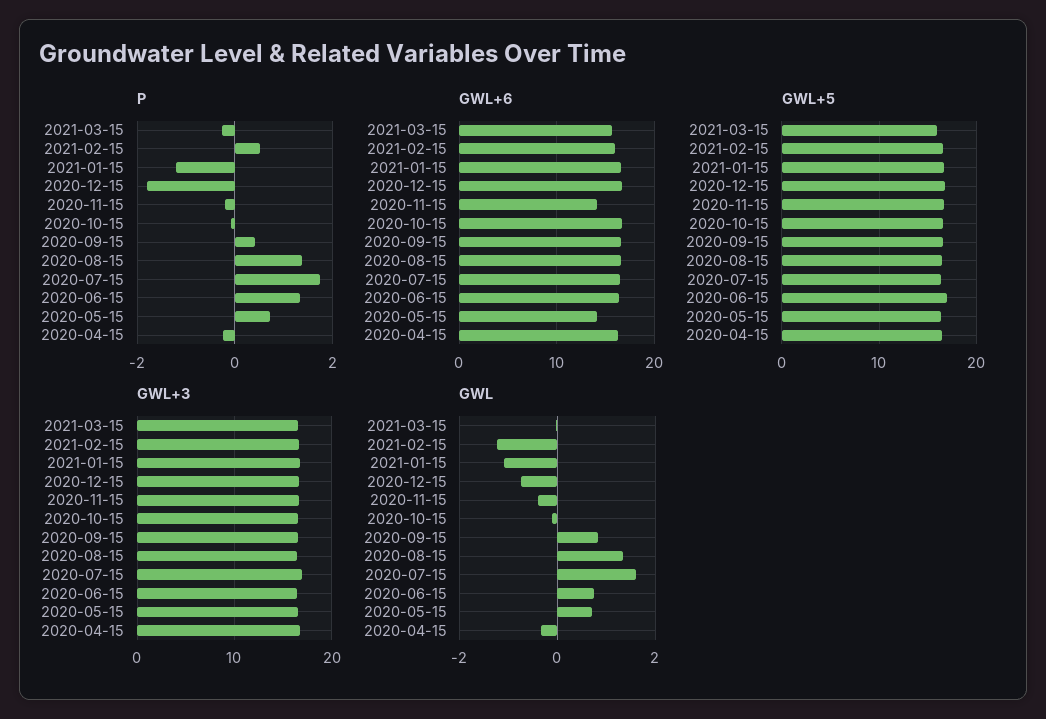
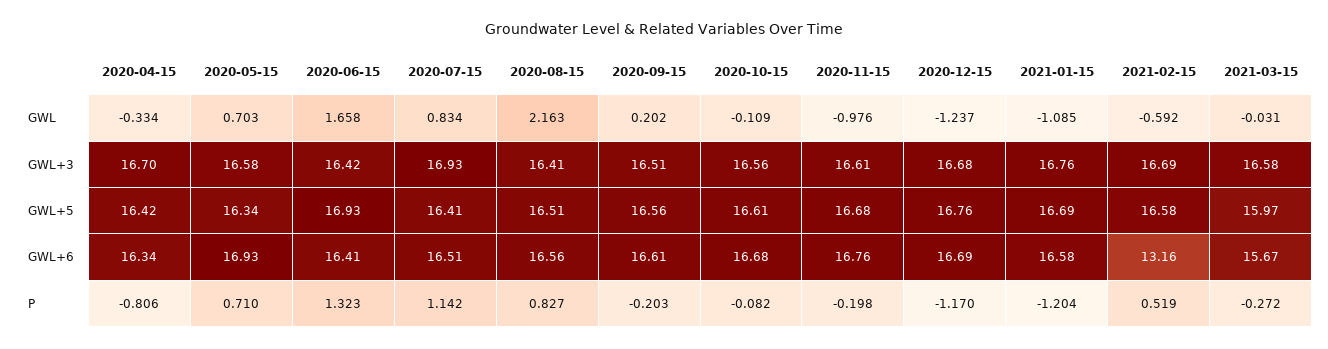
P, 2020-12-15: -1.8 -> -1.17
P, 2020-09-15: 0.4 -> -0.203
P, 2020-08-15: 1.4 -> 0.827
P, 2020-07-15: 1.8 -> 1.142
P, 2020-04-15: -0.2 -> -0.806
GWL+6, 2021-02-15: 16 -> 13.16
GWL+6, 2020-11-15: 14 -> 16.76
GWL+6, 2020-05-15: 14 -> 16.93
GWL, 2021-02-15: -1.2 -> -0.592
GWL, 2020-12-15: -0.8 -> -1.237
GWL, 2020-11-15: -0.4 -> -0.976
GWL, 2020-09-15: 0.8 -> 0.202
GWL, 2020-08-15: 1.4 -> 2.163
GWL, 2020-07-15: 1.6 -> 0.834
GWL, 2020-06-15: 0.8 -> 1.658

